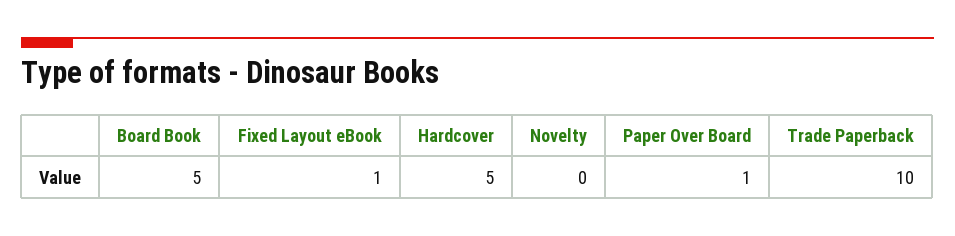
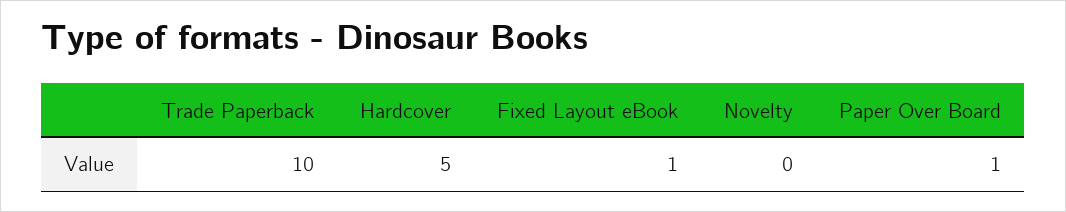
Board Book: 5 -> none

